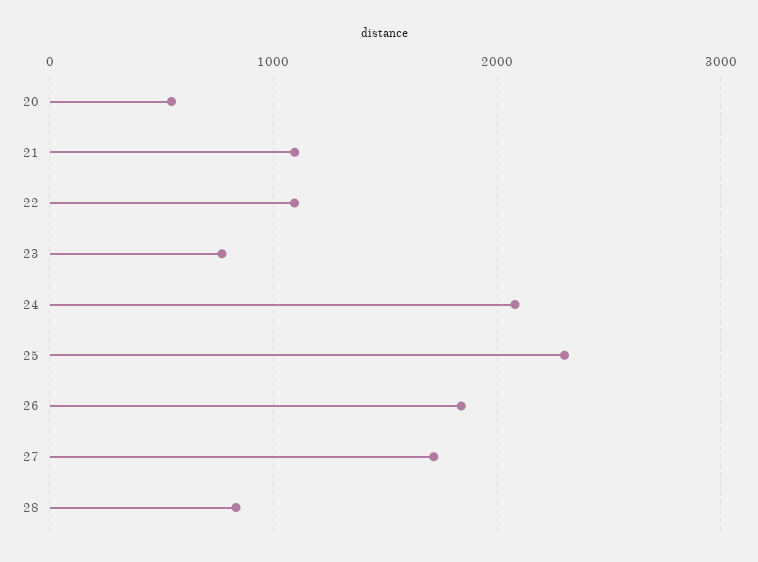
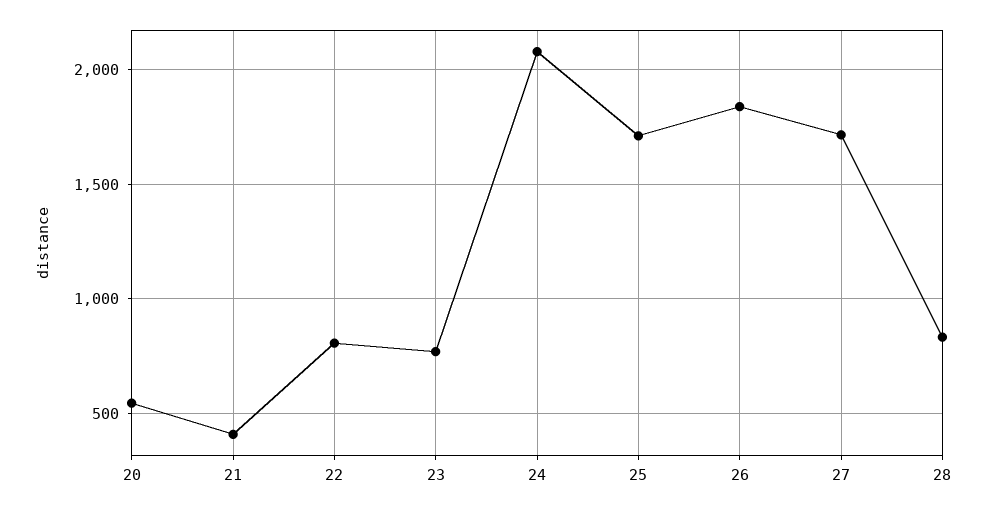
21: 1100 -> 400
22: 1100 -> 800
25: 2300 -> 1700

